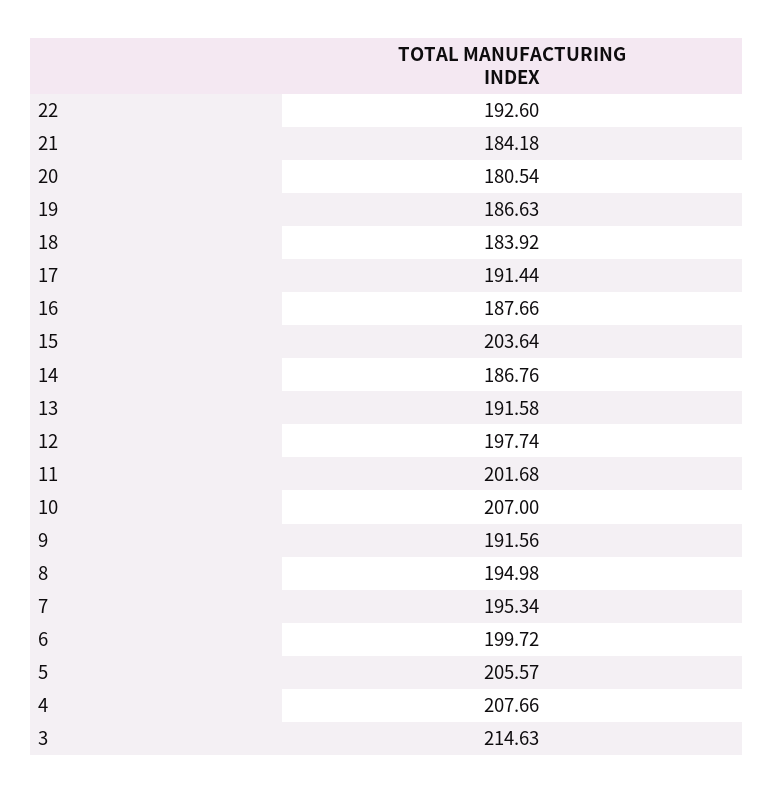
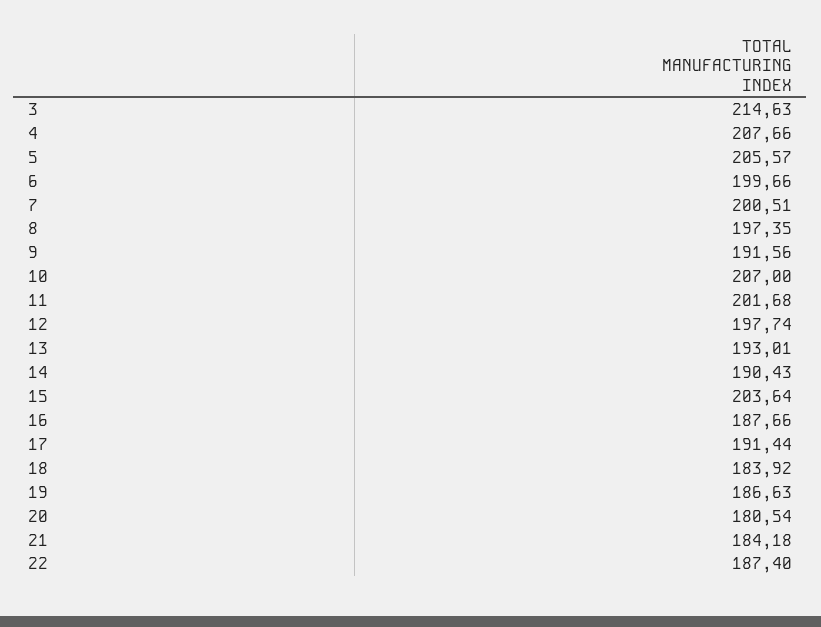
22: 192.6 -> 187.4
14: 186.76 -> 190.43
13: 191.58 -> 193.01
8: 194.98 -> 197.35
7: 195.34 -> 200.51
6: 199.72 -> 199.66

